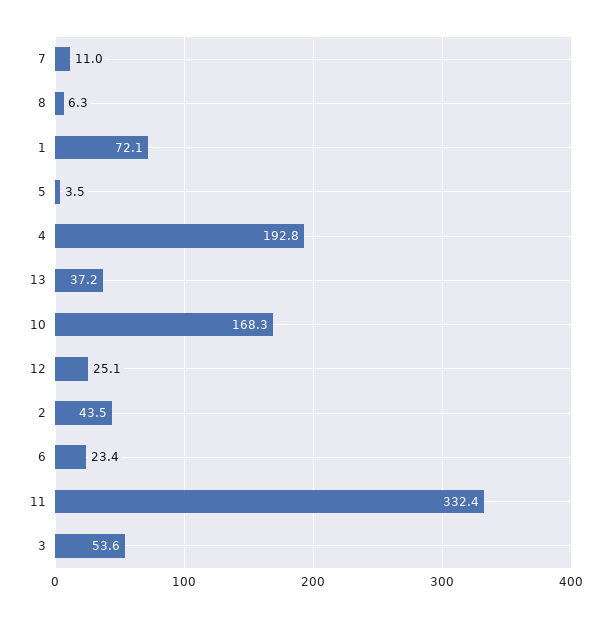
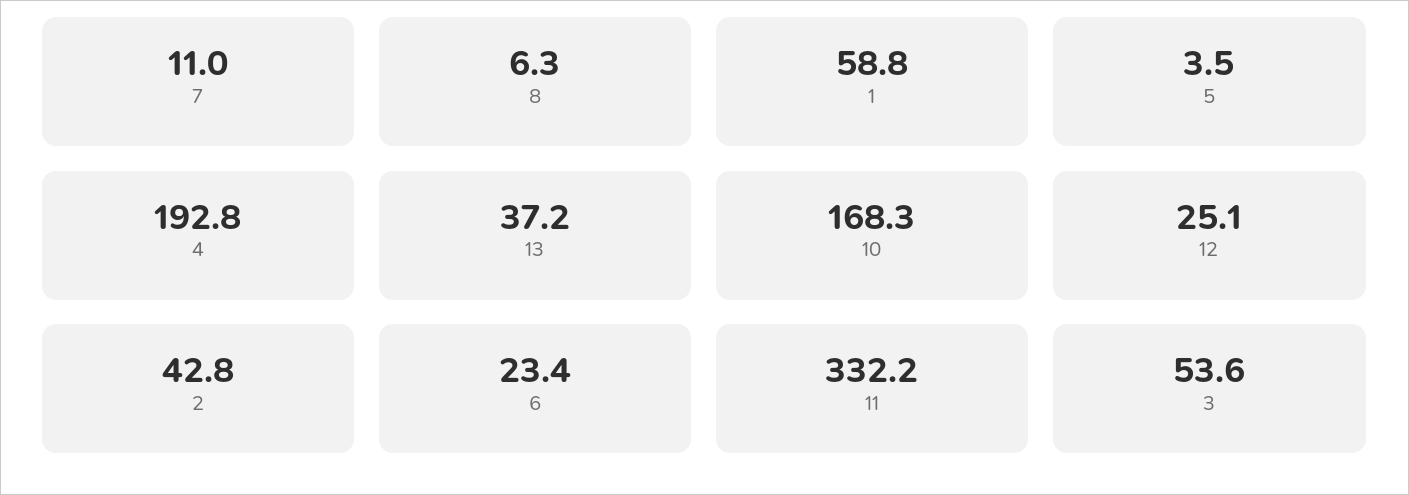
1: 72.1 -> 58.8
2: 43.5 -> 42.8
11: 332.4 -> 332.2

